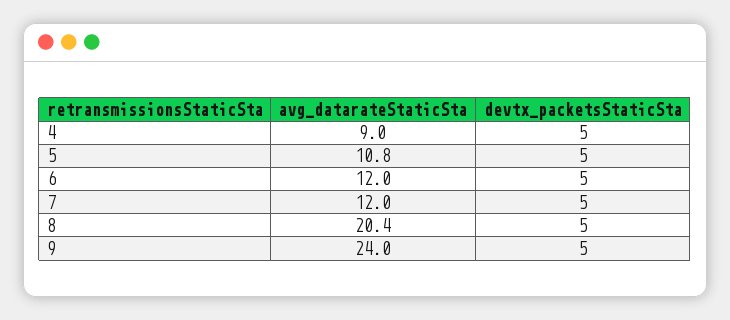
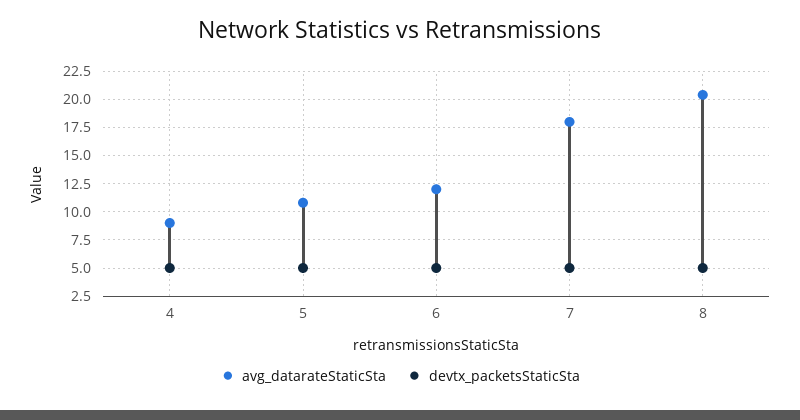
avg_datarateStaticSta, 7: 12 -> 17.5
avg_datarateStaticSta, 9: 24 -> none
devtx_packetsStaticSta, 9: 5 -> none

